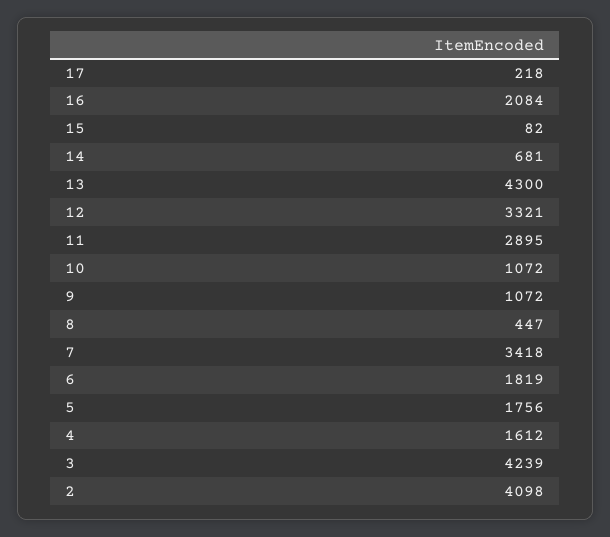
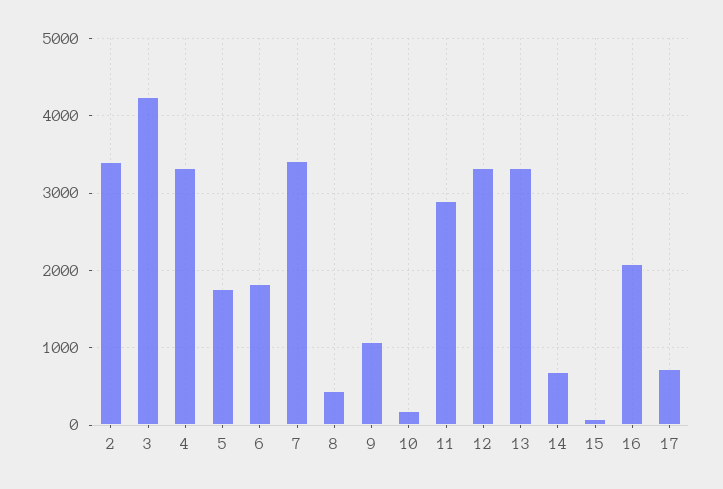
17: 218 -> 700
13: 4300 -> 3300
10: 1072 -> 200
4: 1612 -> 3300
2: 4098 -> 3400

